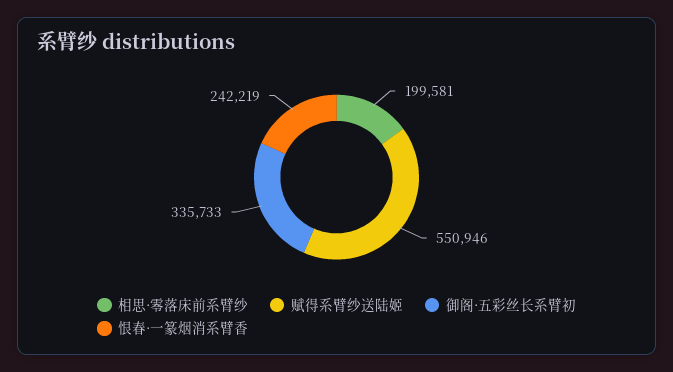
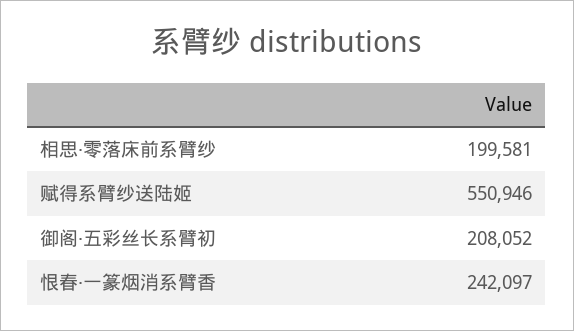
御阁·五彩丝长系臂初: 335733 -> 208052
恨春·一篆烟消系臂香: 242219 -> 242097

